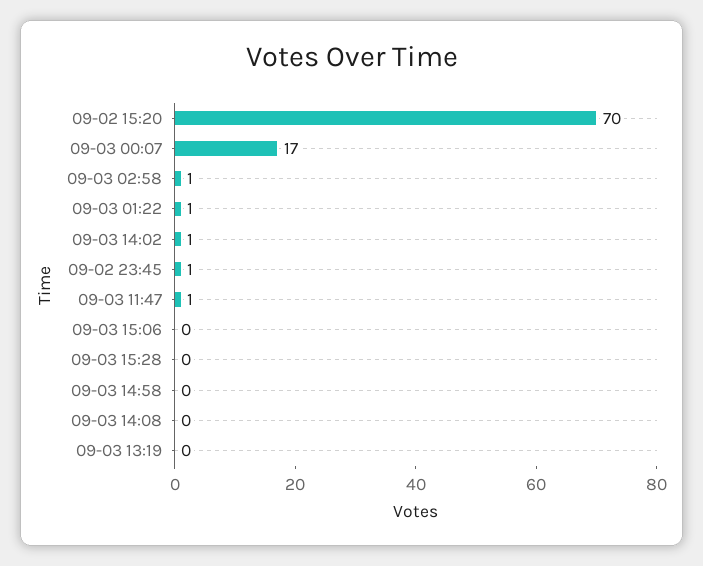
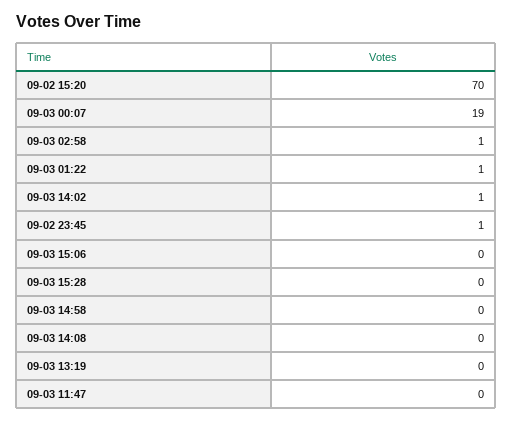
09-03 00:07: 17 -> 19
09-03 11:47: 1 -> 0

